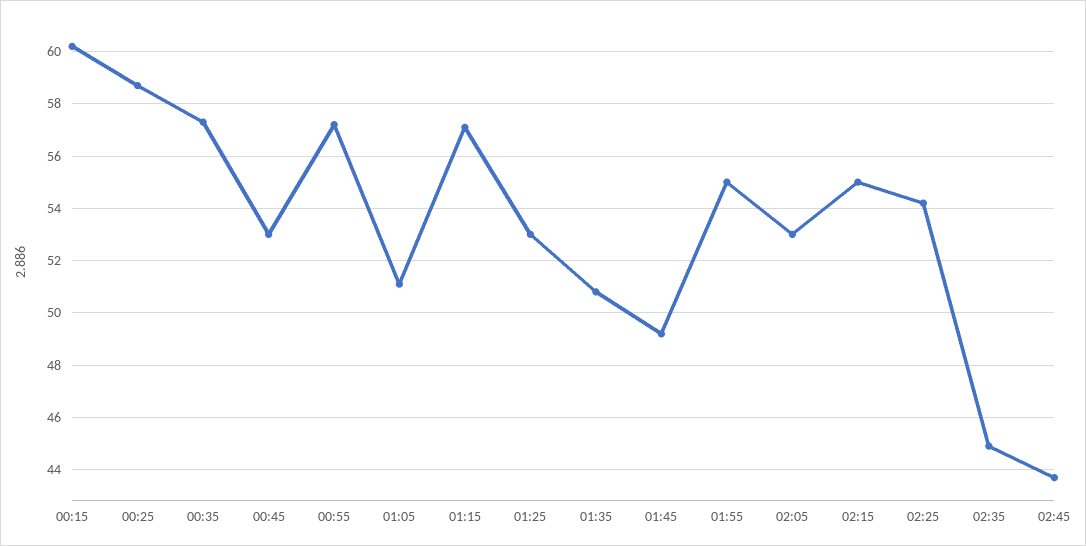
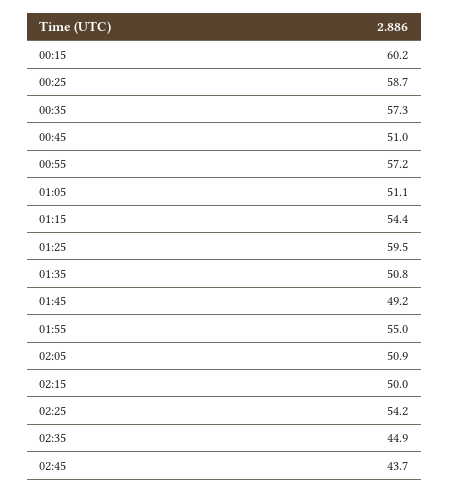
00:45: 53 -> 51
01:15: 57 -> 54.4
01:25: 53 -> 59.5
02:05: 53 -> 50.9
02:15: 55 -> 50

